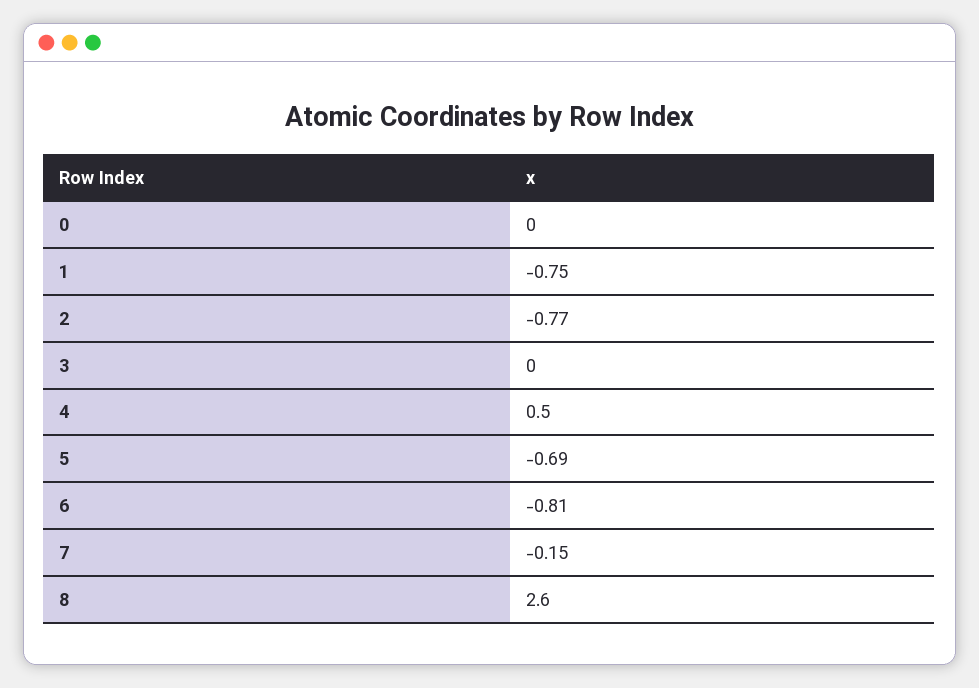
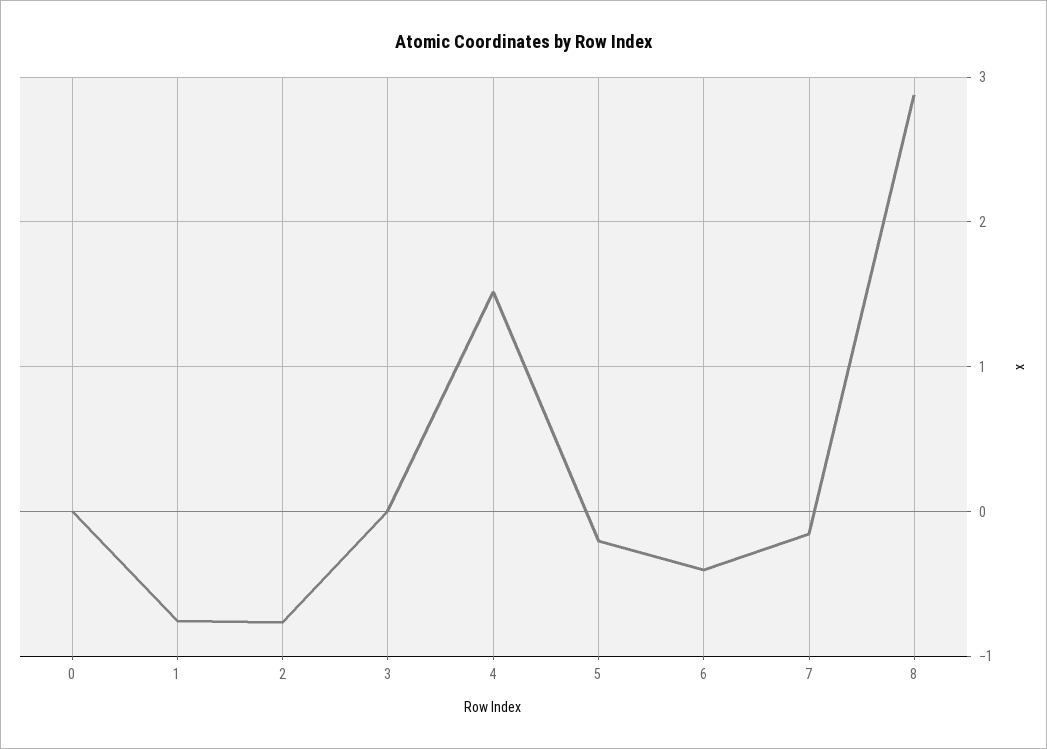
4: 0.5 -> 1.5
5: -0.69 -> -0.2
6: -0.81 -> -0.4
8: 2.6 -> 2.9

